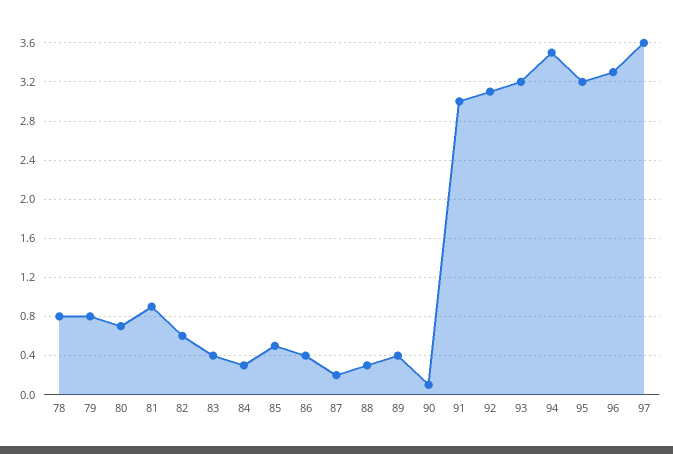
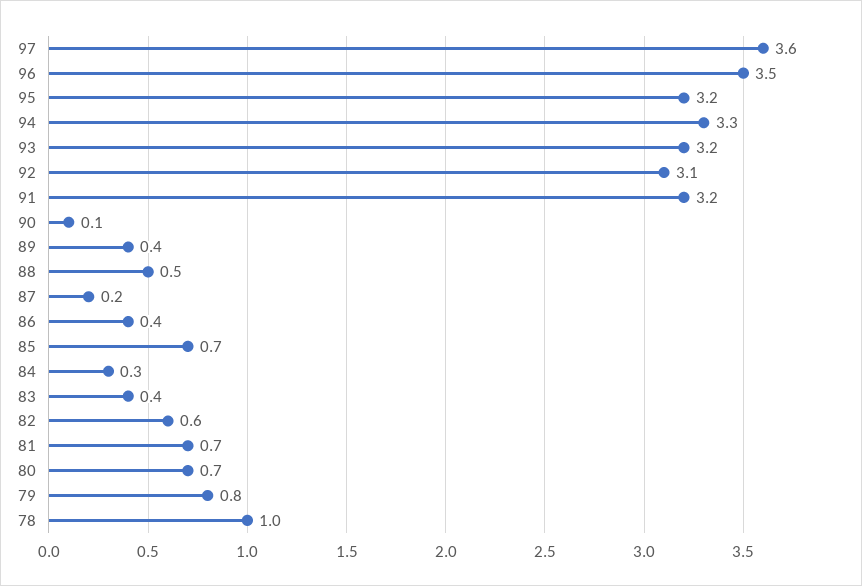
78: 0.8 -> 1
81: 0.9 -> 0.7
85: 0.5 -> 0.7
88: 0.3 -> 0.5
91: 3 -> 3.2
94: 3.5 -> 3.3
96: 3.3 -> 3.5

